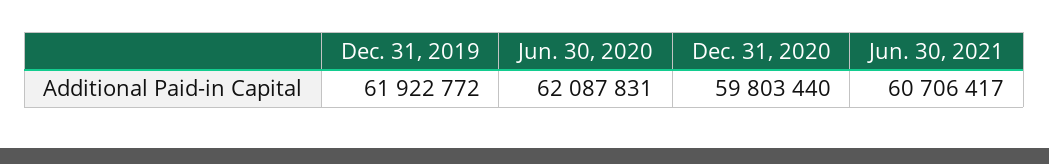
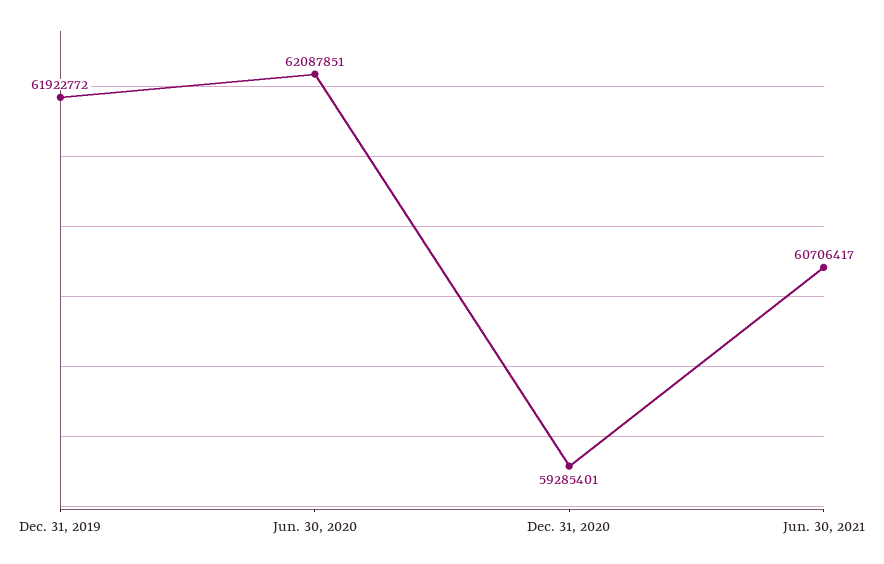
Jun. 30, 2020: 62087831 -> 62087851
Dec. 31, 2020: 59803440 -> 59285401

